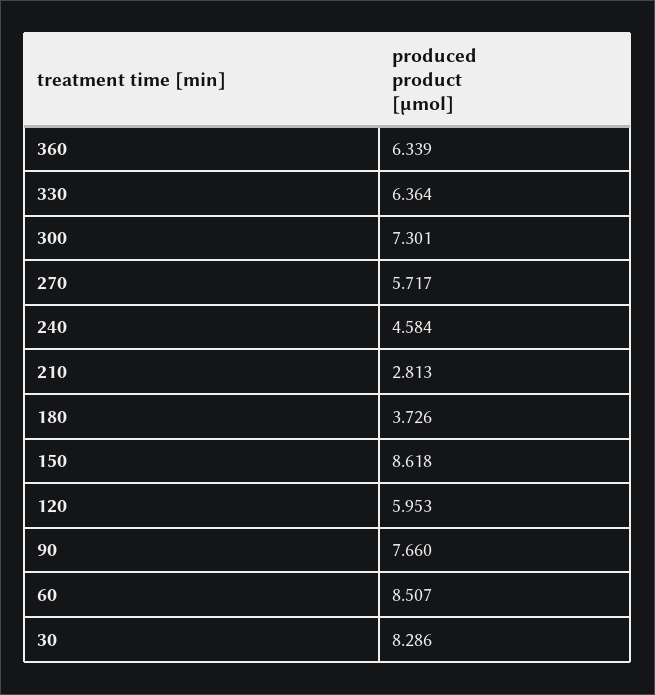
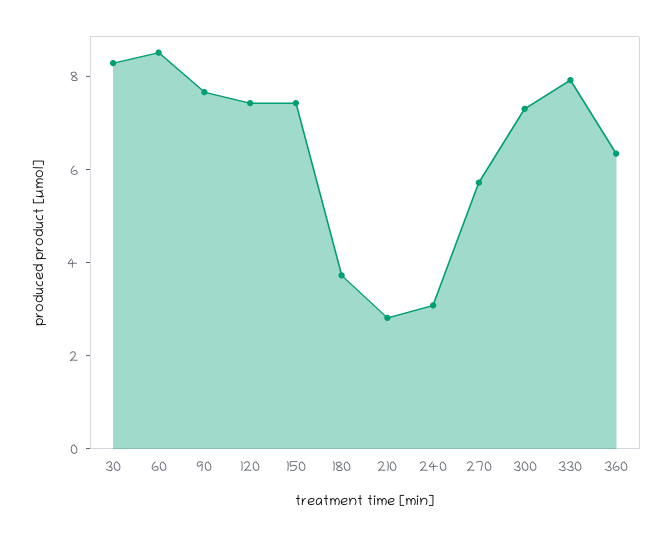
330: 6.364 -> 8
240: 4.584 -> 3
150: 8.618 -> 7.5
120: 5.953 -> 7.5

